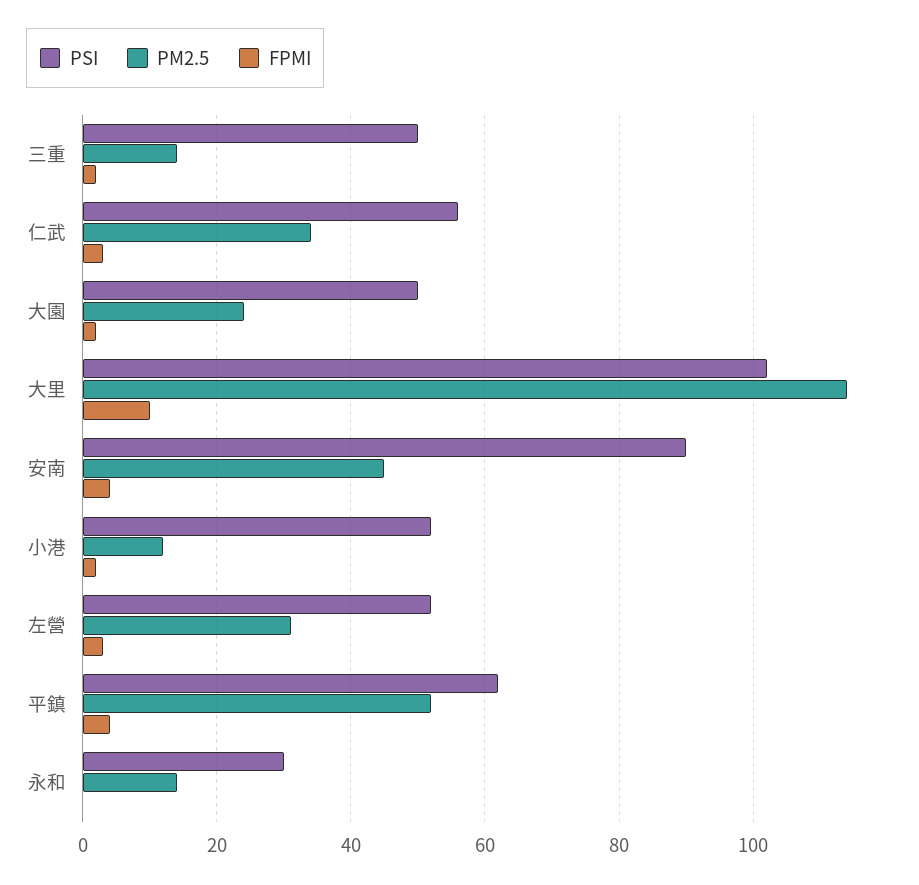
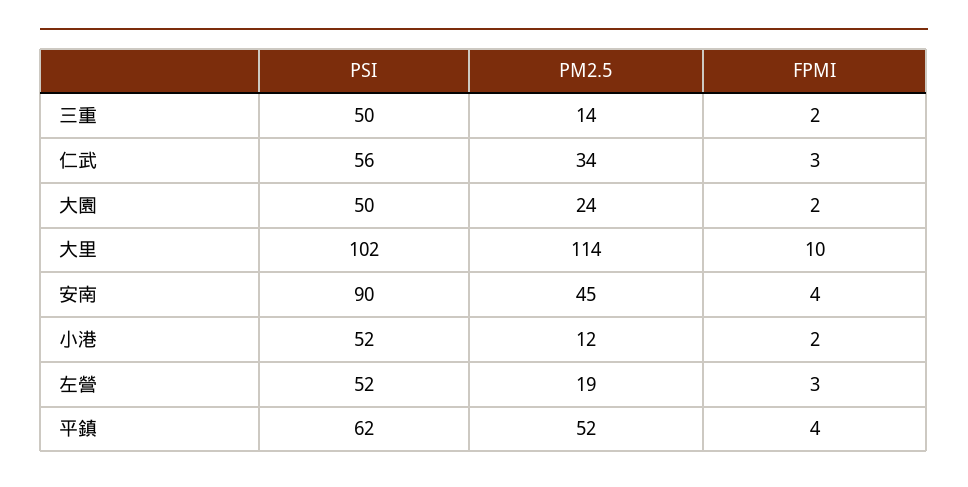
PM2.5, 左營: 30 -> 19
PSI, 永和: 30 -> none
PM2.5, 永和: 15 -> none
FPMI, 永和: 0 -> none

